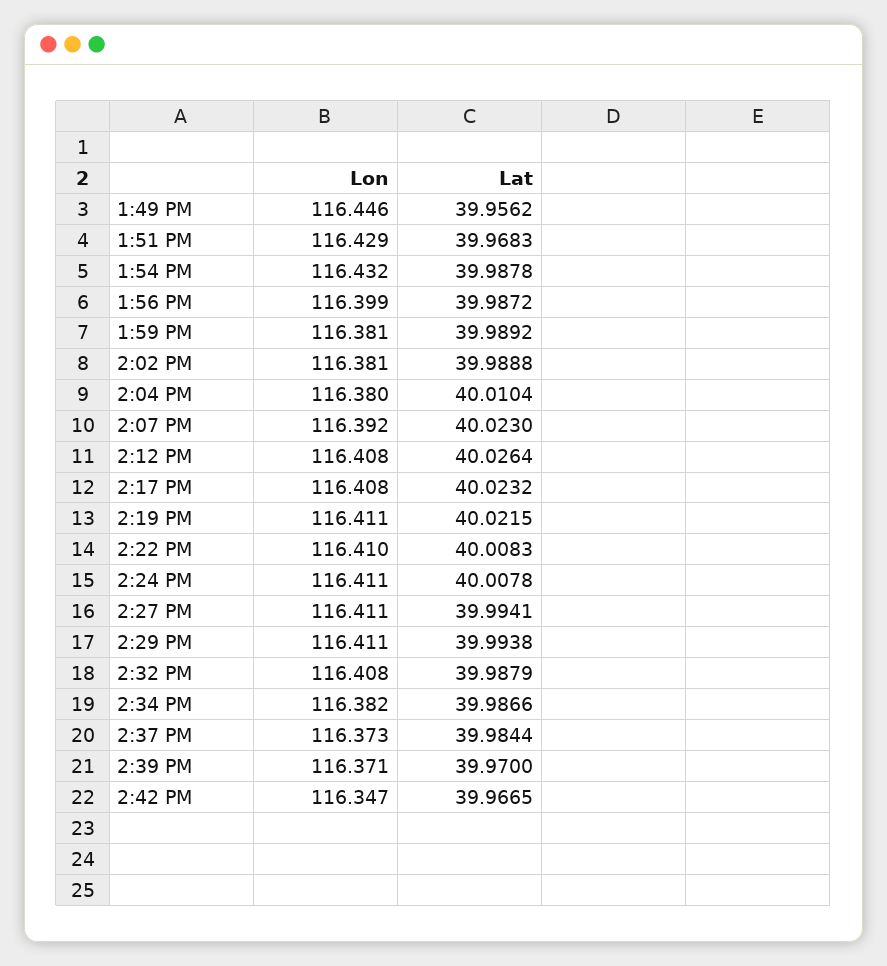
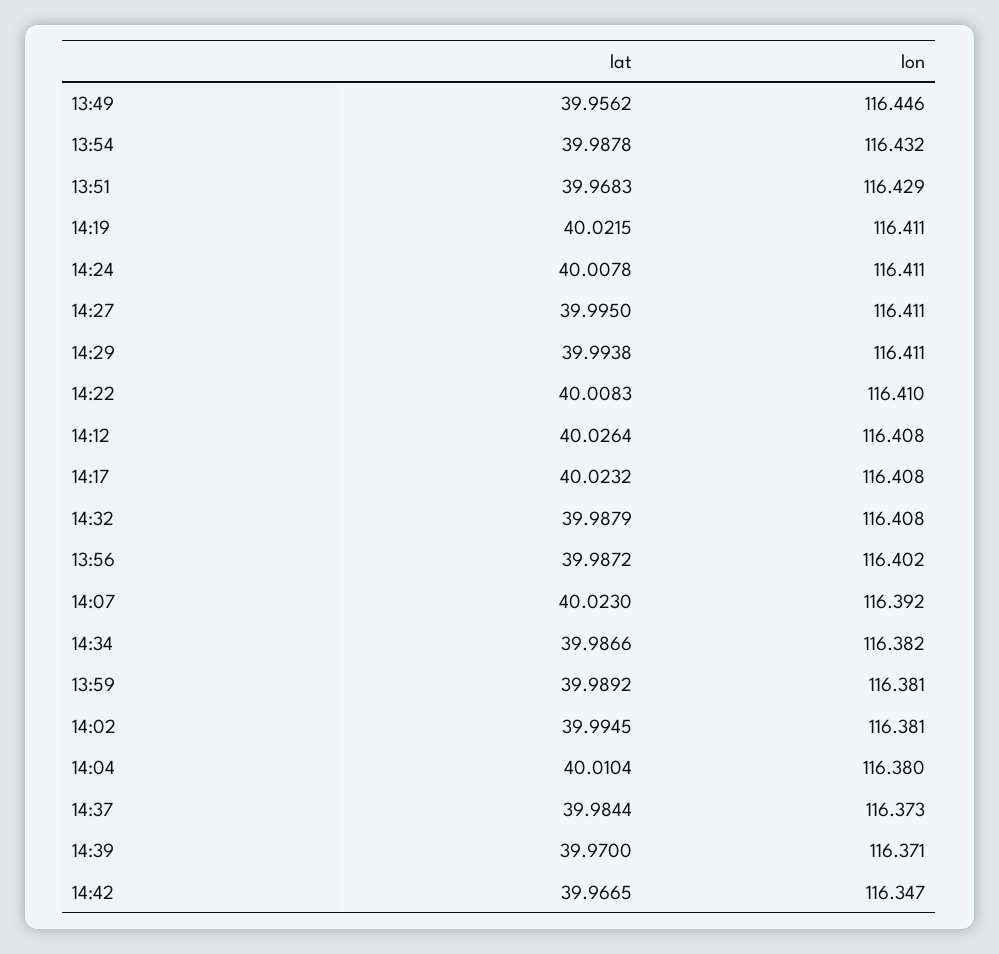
Lon, 1:56 PM: 116.399 -> 116.402
Lat, 2:02 PM: 39.9888 -> 39.9945
Lat, 2:27 PM: 39.9941 -> 39.995

